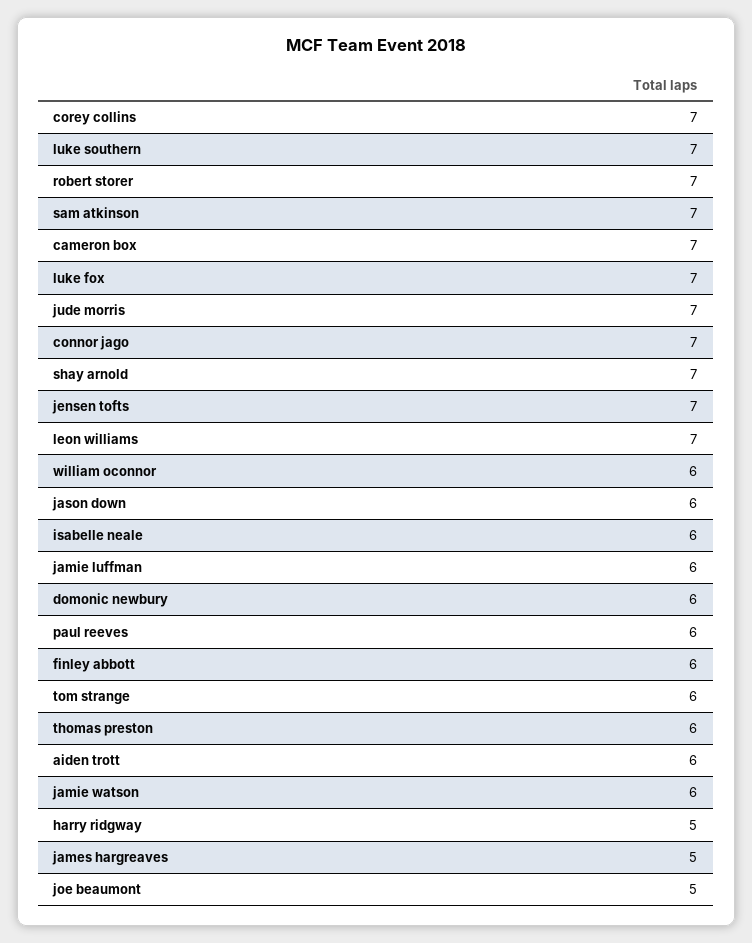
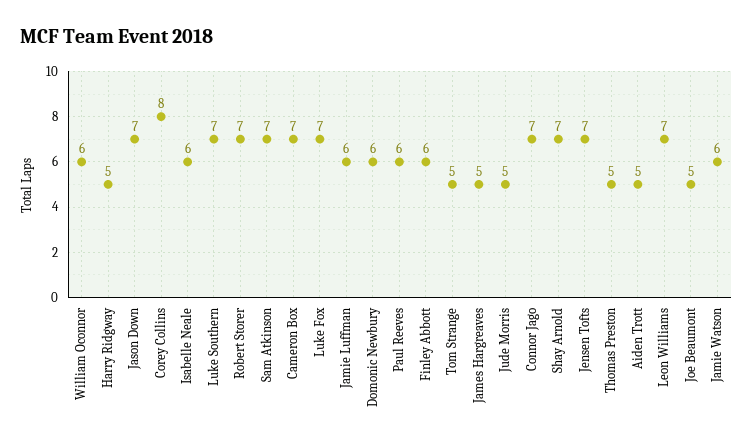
corey collins: 7 -> 8
jude morris: 7 -> 5
jason down: 6 -> 7
tom strange: 6 -> 5
thomas preston: 6 -> 5
aiden trott: 6 -> 5

